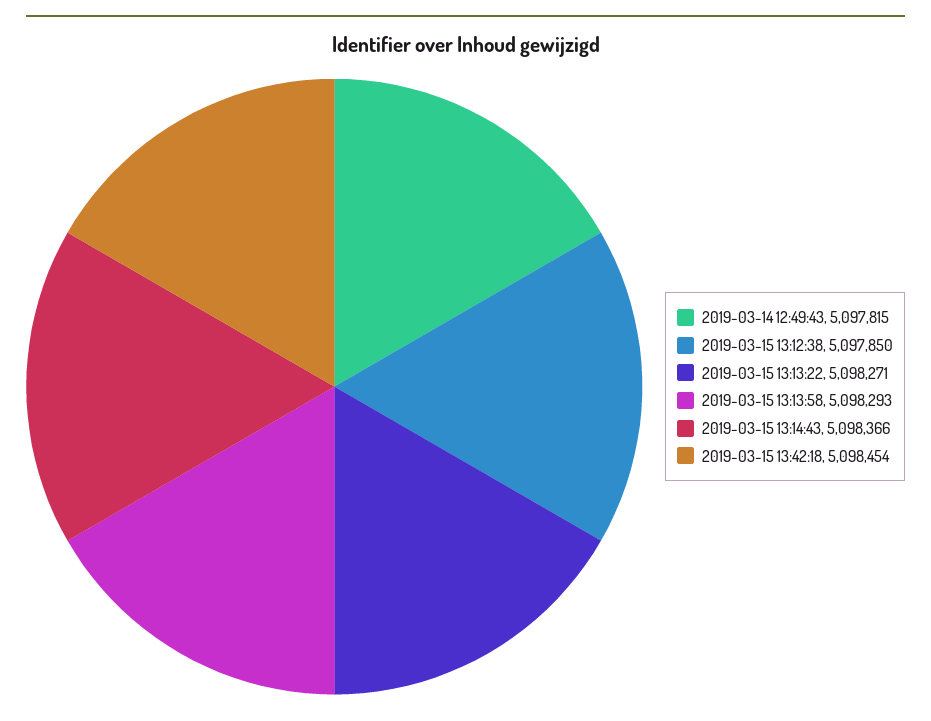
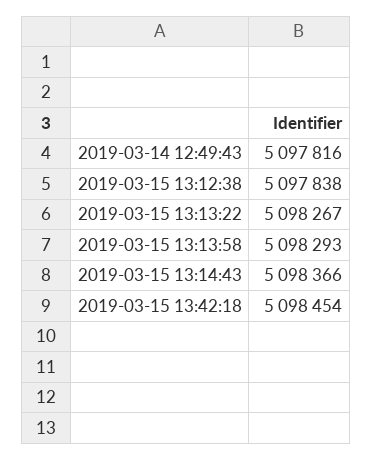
2019-03-14 12:49:43: 5097815 -> 5097816
2019-03-15 13:12:38: 5097850 -> 5097838
2019-03-15 13:13:22: 5098271 -> 5098267

